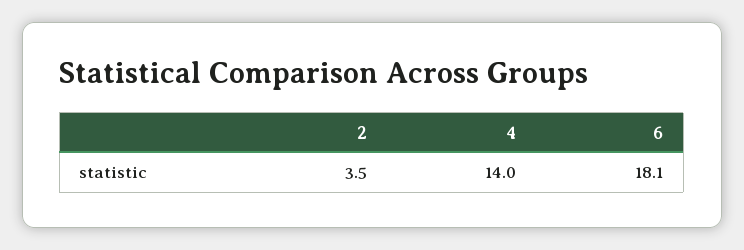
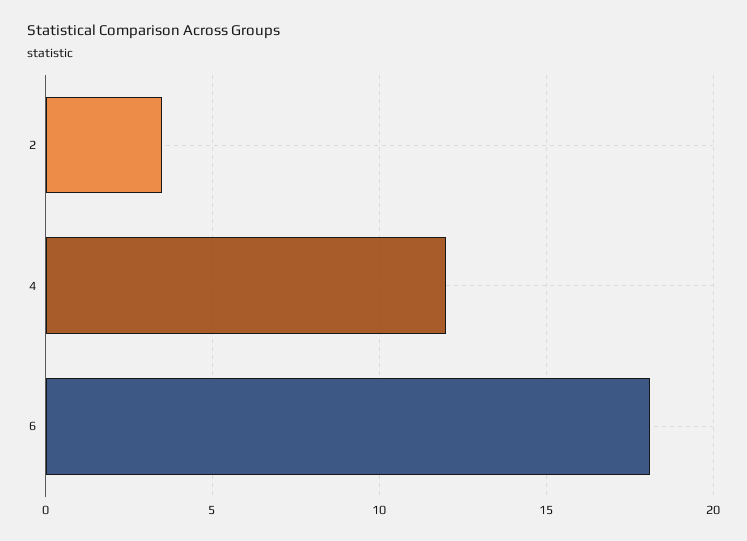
4: 14 -> 12

